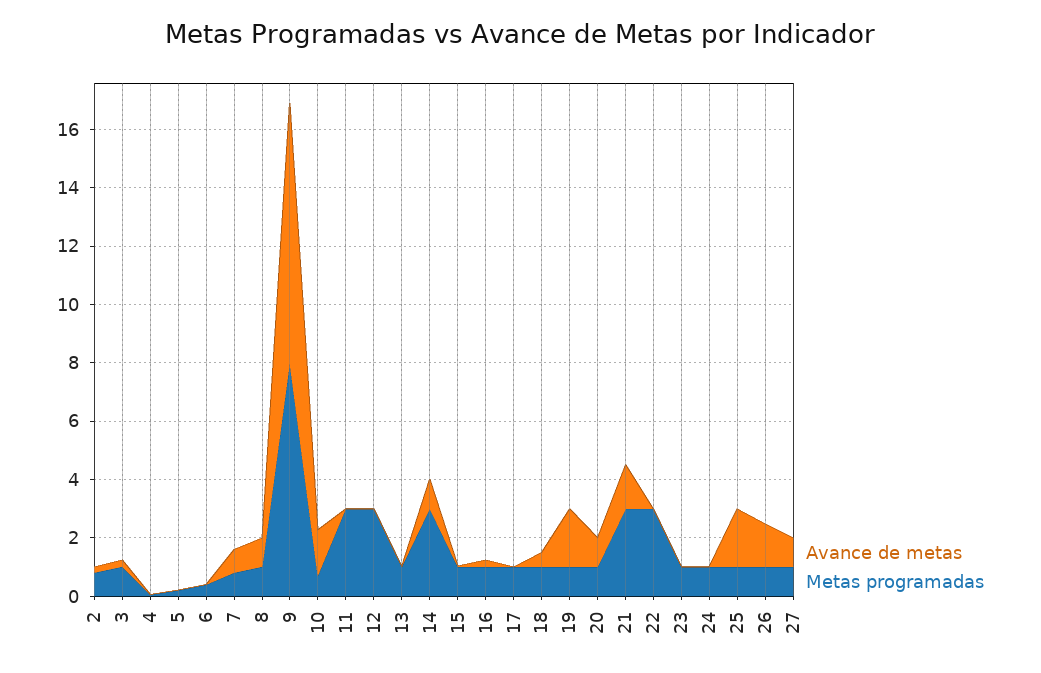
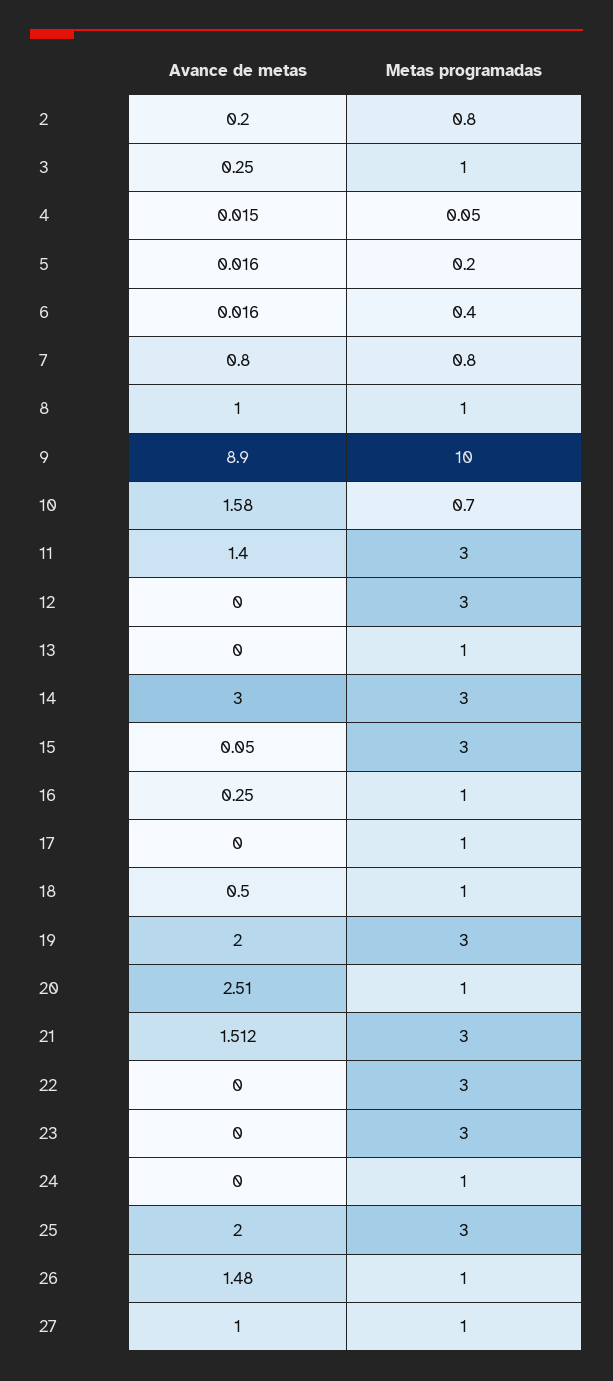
Metas programadas, 9: 8 -> 10
Avance de metas, 11: 0 -> 1.4
Avance de metas, 14: 1 -> 3
Metas programadas, 15: 1 -> 3
Metas programadas, 19: 1 -> 3
Avance de metas, 20: 1 -> 2.51
Metas programadas, 23: 1 -> 3
Metas programadas, 25: 1 -> 3

